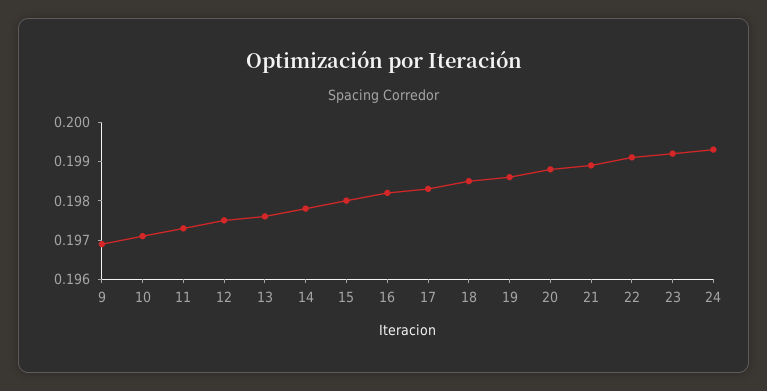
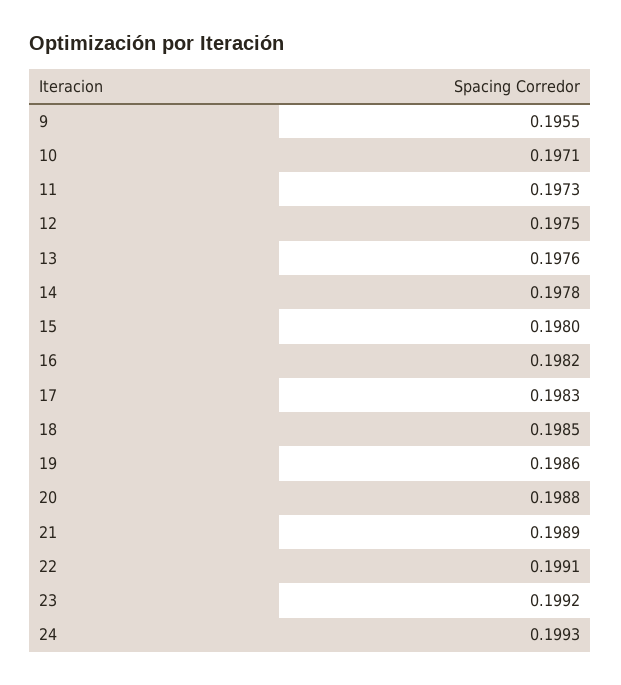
9: 0.197 -> 0.1955

